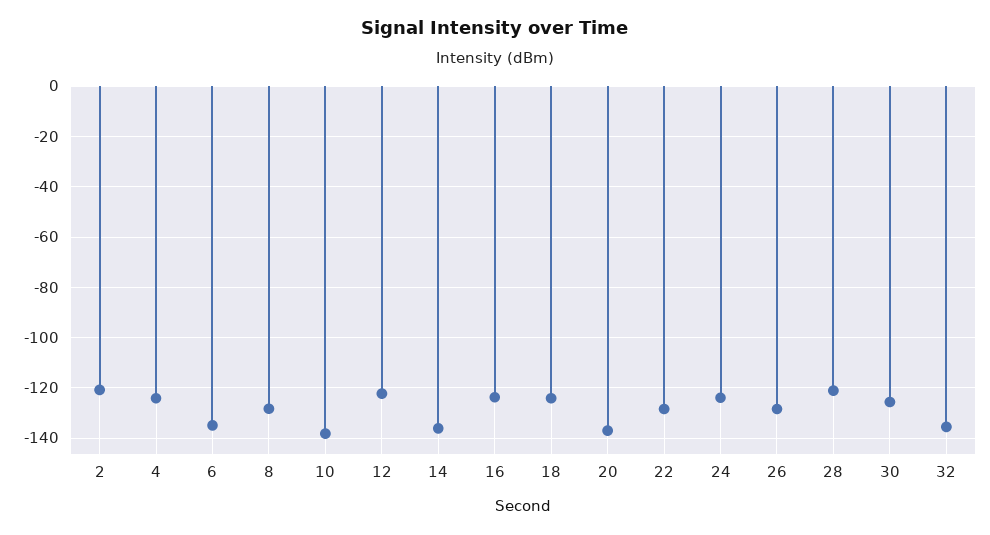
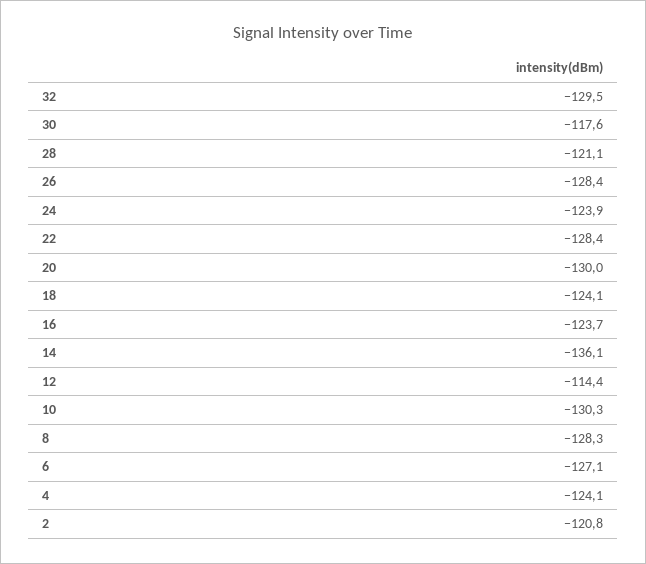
6: -135 -> -127.1
10: -137.5 -> -130.3
12: -122.5 -> -114.4
20: -137.5 -> -130
30: -125 -> -117.6
32: -135 -> -129.5

